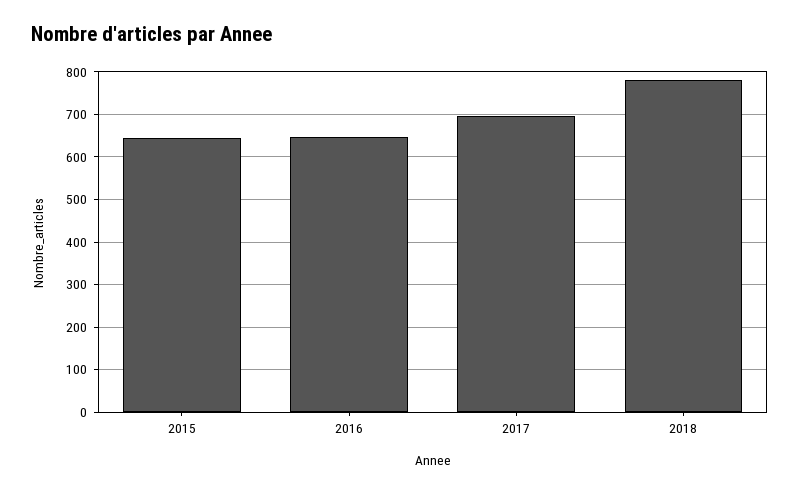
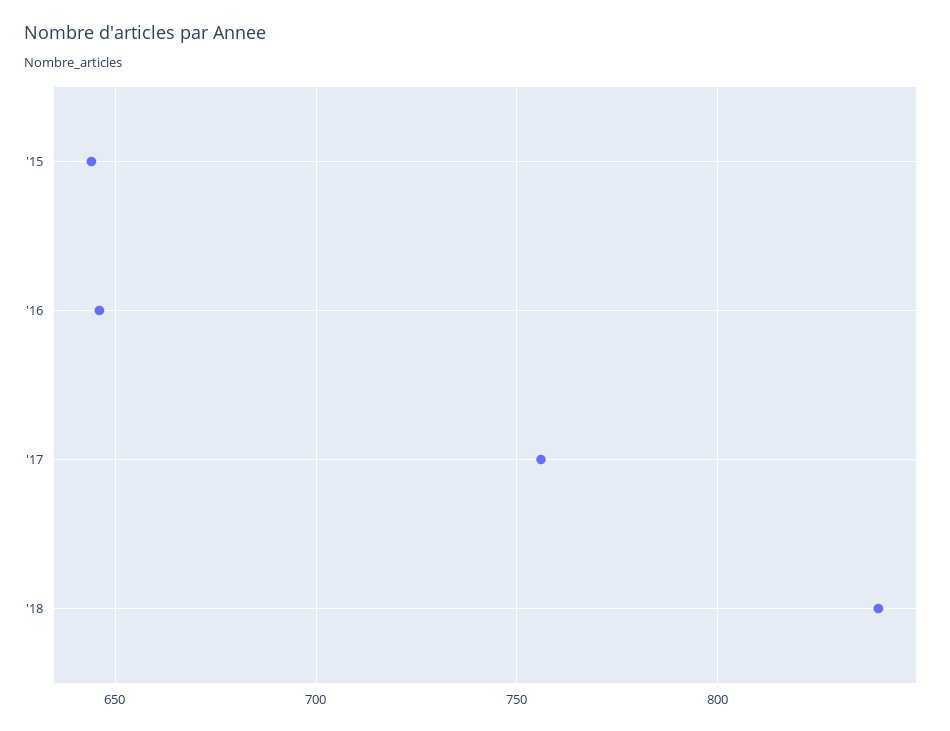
2017: 700 -> 755
2018: 780 -> 840

